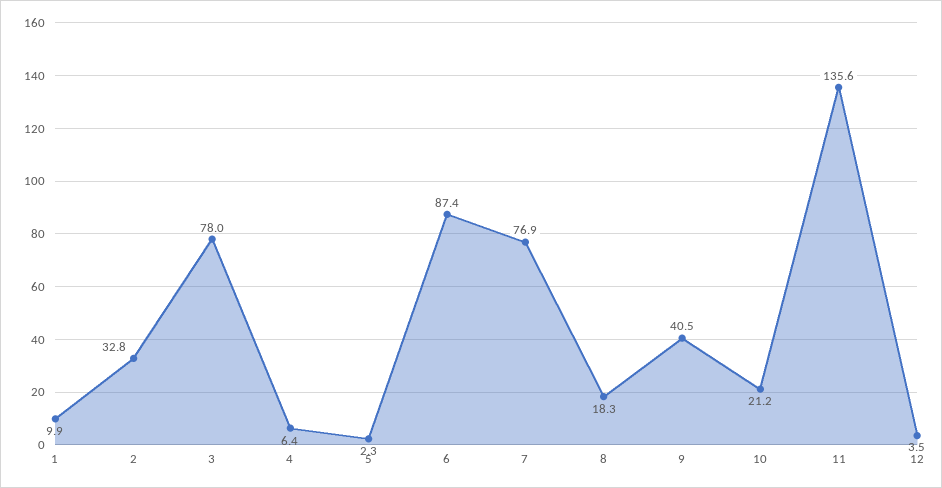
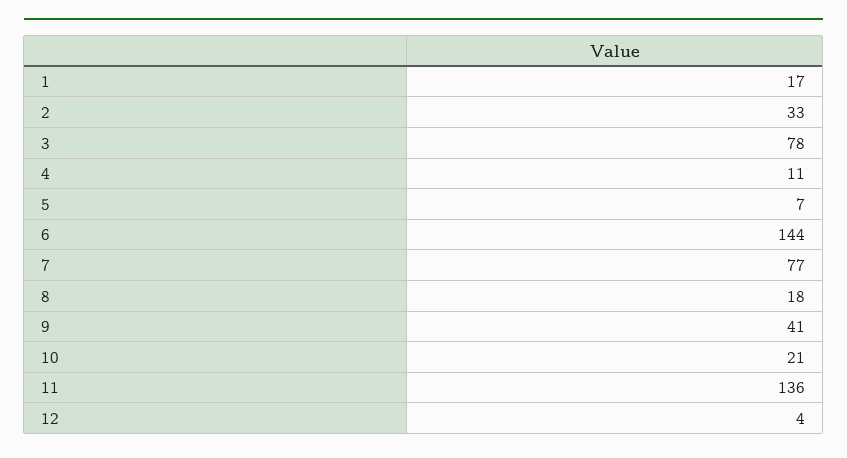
1: 9.9 -> 17
4: 6.4 -> 11
5: 2.3 -> 7
6: 87.4 -> 144

